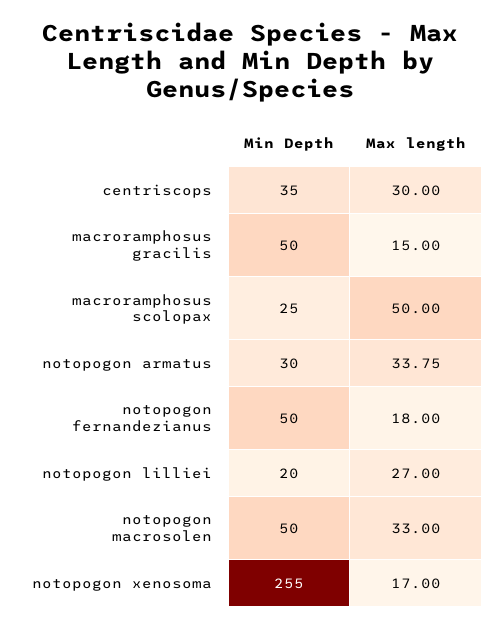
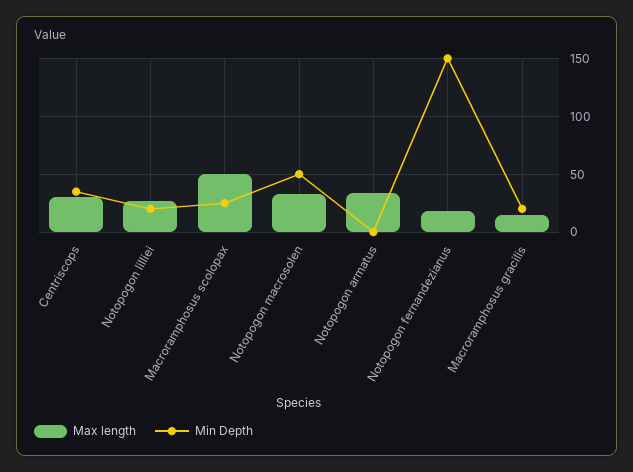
Min Depth, macroramphosus gracilis: 50 -> 20
Min Depth, notopogon armatus: 30 -> 0
Min Depth, notopogon fernandezianus: 50 -> 150
Min Depth, notopogon xenosoma: 255 -> none
Max length, notopogon xenosoma: 17 -> none

